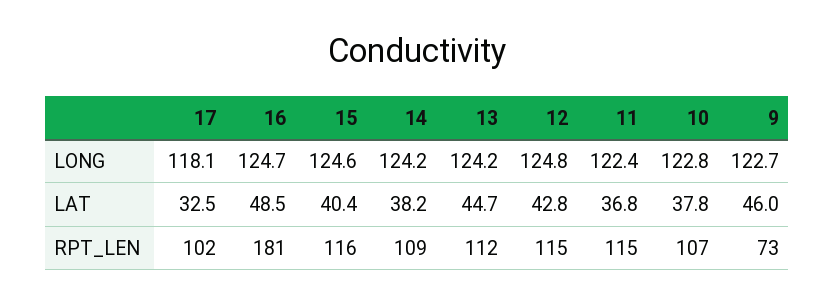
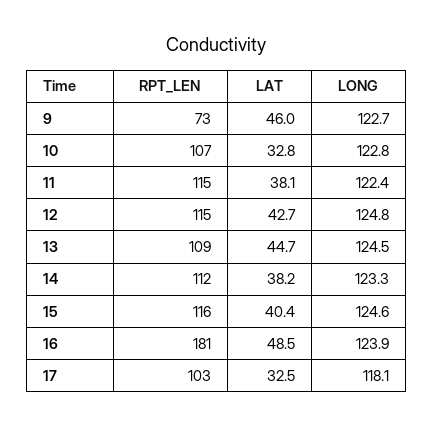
16, LONG: 124.7 -> 123.9
14, LONG: 124.2 -> 123.3
13, LONG: 124.2 -> 124.5
12, LAT: 42.8 -> 42.7
11, LAT: 36.8 -> 38.1
10, LAT: 37.8 -> 32.8
17, RPT_LEN: 102 -> 103
14, RPT_LEN: 109 -> 112
13, RPT_LEN: 112 -> 109

